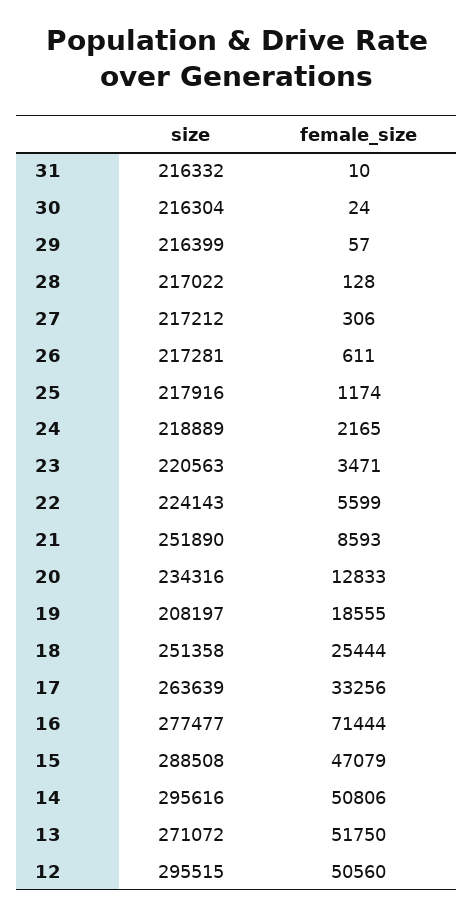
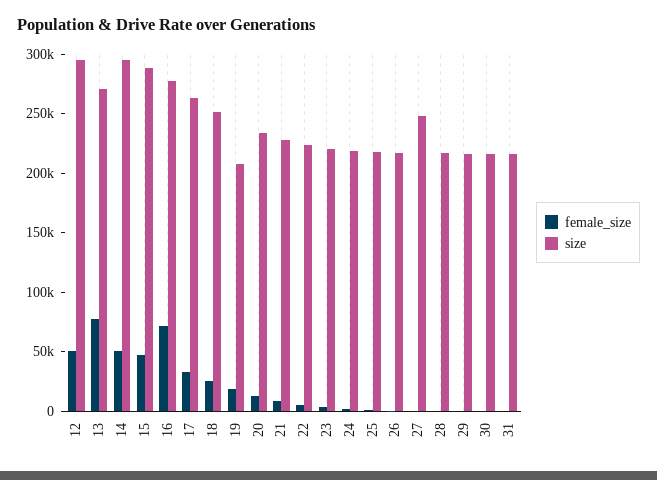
size, 27: 217212 -> 250000
size, 21: 251890 -> 230000
female_size, 13: 51750 -> 80000

